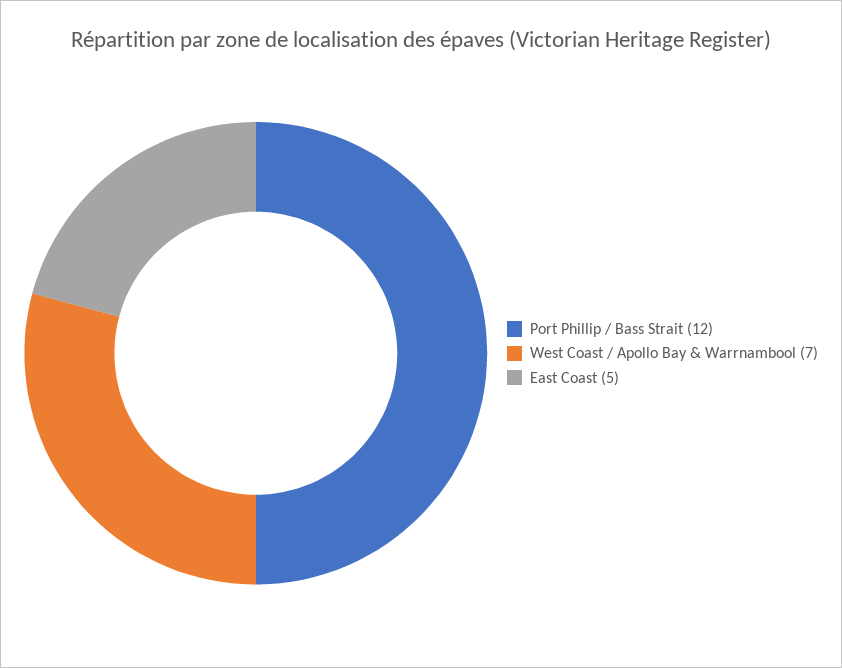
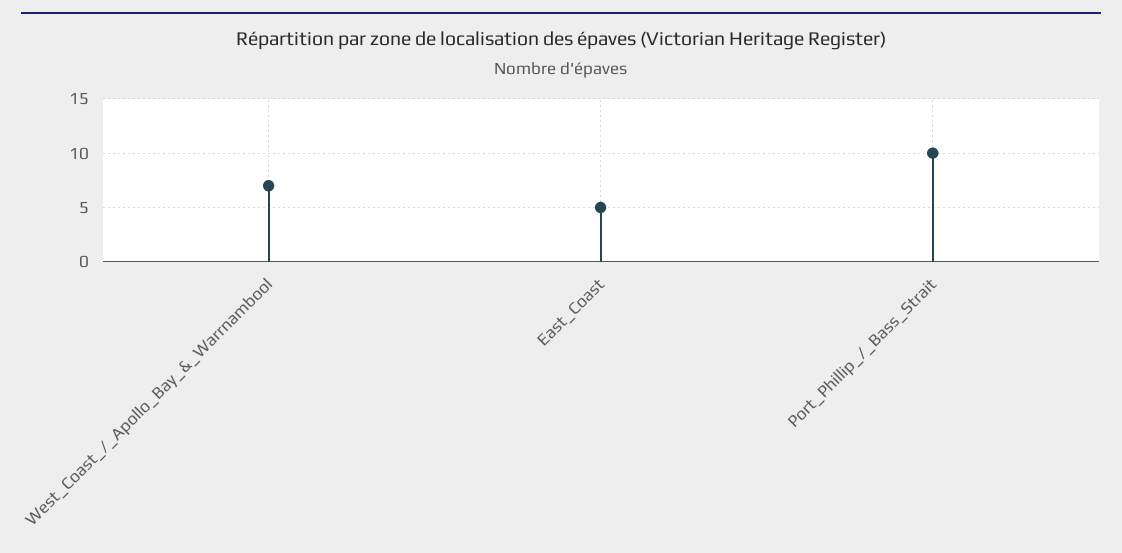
Port Phillip / Bass Strait: 12 -> 10

